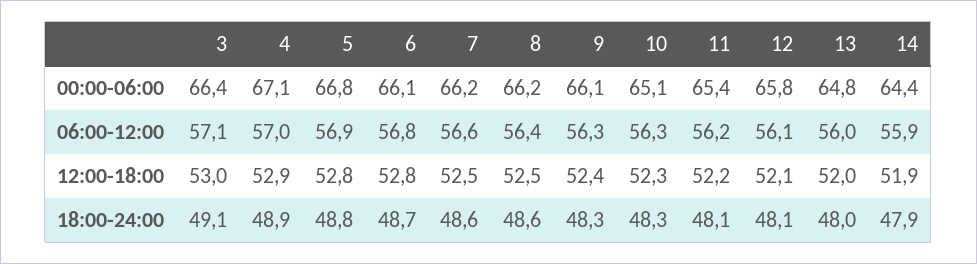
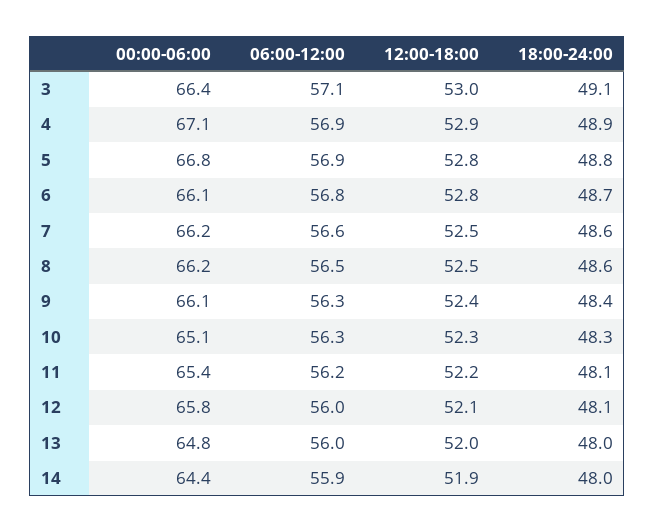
4, 06:00-12:00: 57 -> 56.9
8, 06:00-12:00: 56.4 -> 56.5
12, 06:00-12:00: 56.1 -> 56
9, 18:00-24:00: 48.3 -> 48.4
14, 18:00-24:00: 47.9 -> 48

